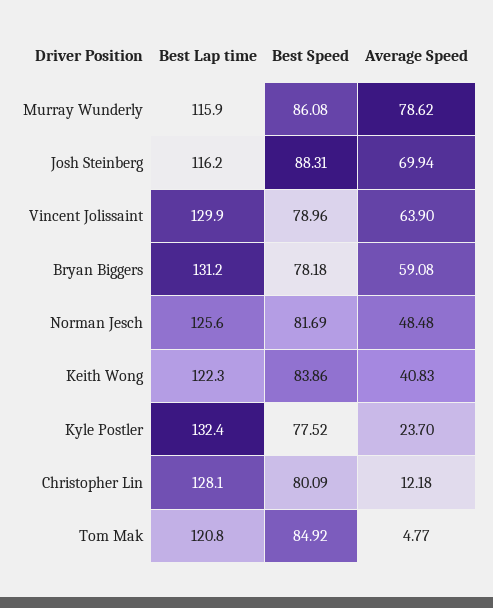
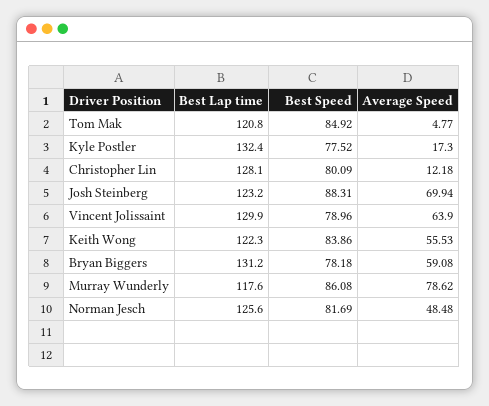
Best Lap time, Murray Wunderly: 115.9 -> 117.6
Best Lap time, Josh Steinberg: 116.2 -> 123.2
Average Speed, Keith Wong: 40.83 -> 55.53
Average Speed, Kyle Postler: 23.7 -> 17.3

